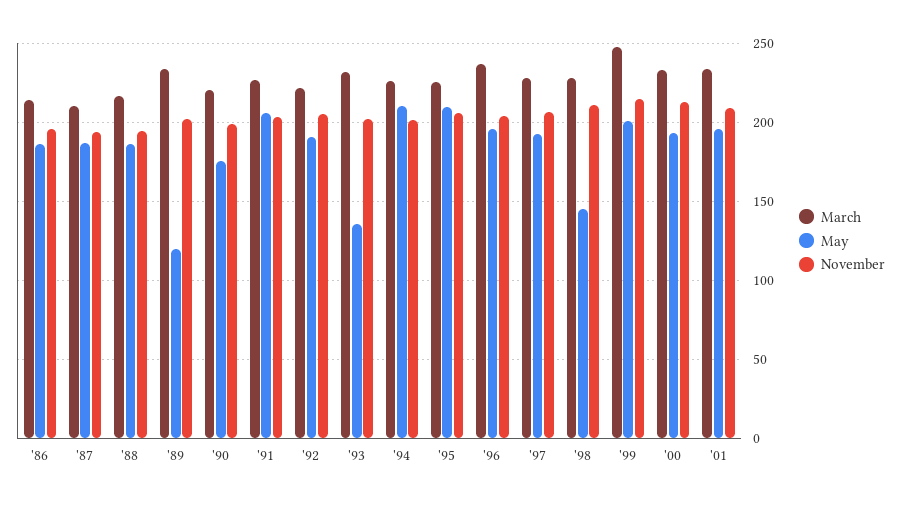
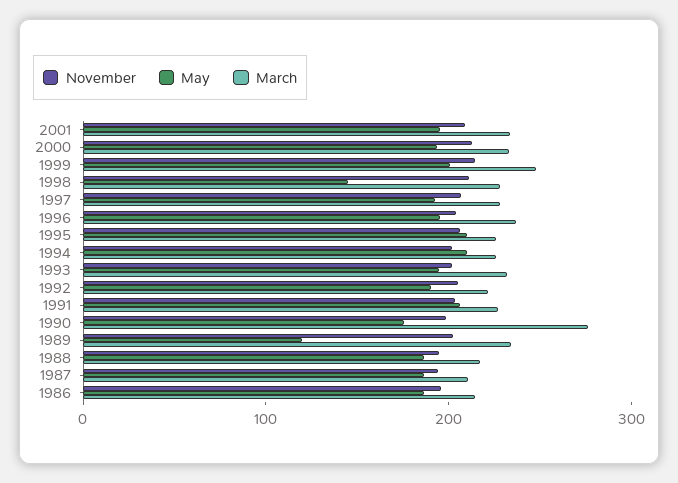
March, '90: 220 -> 280
May, '93: 135 -> 200

